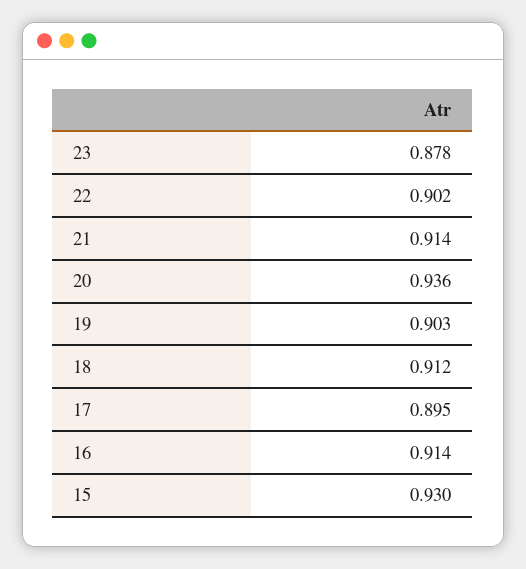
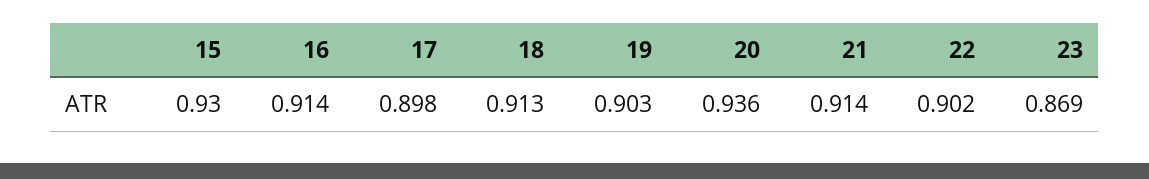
23: 0.878 -> 0.869
18: 0.912 -> 0.913
17: 0.895 -> 0.898

